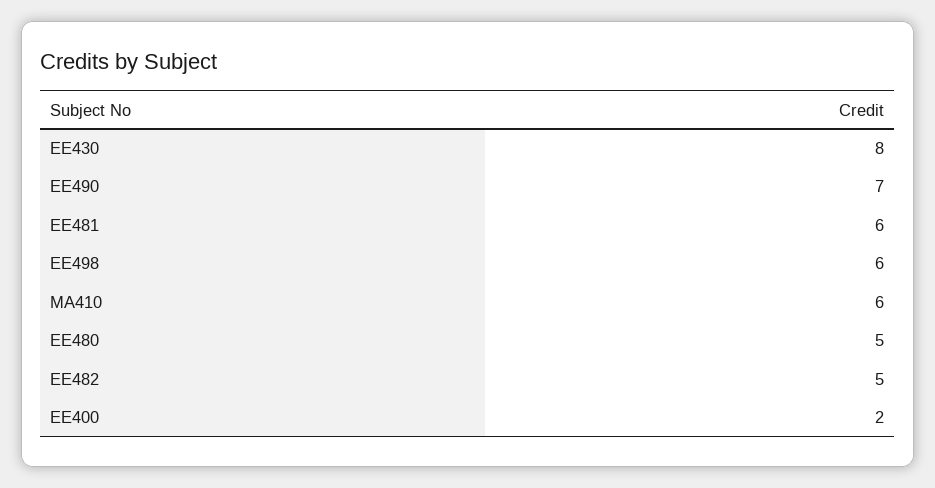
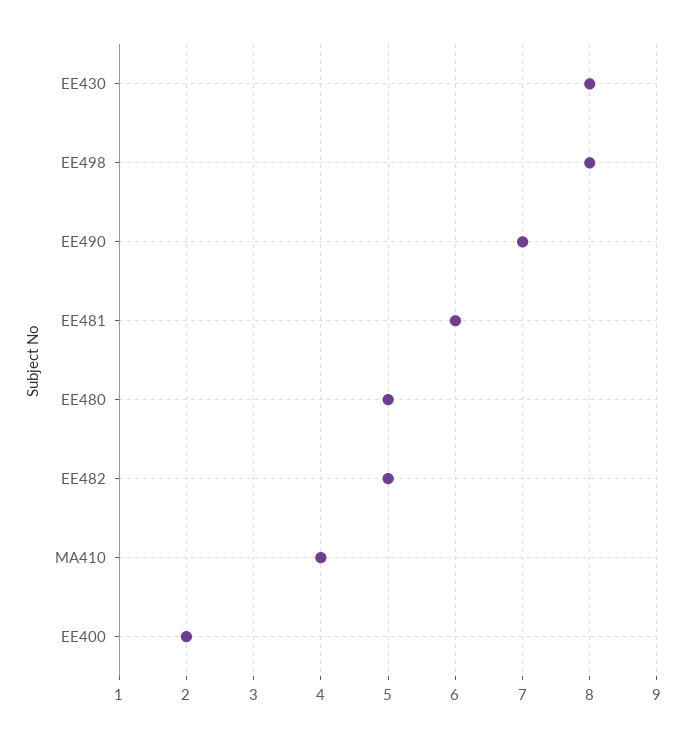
EE498: 6 -> 8
MA410: 6 -> 4

